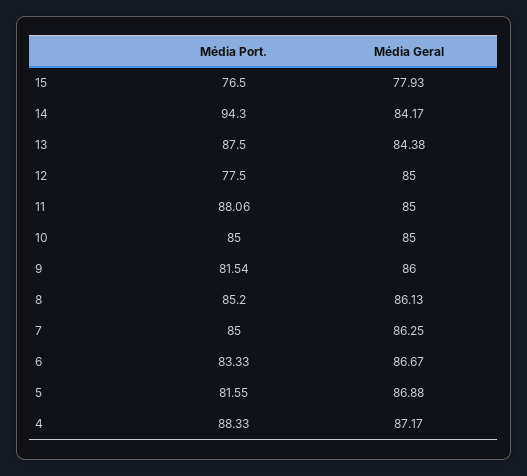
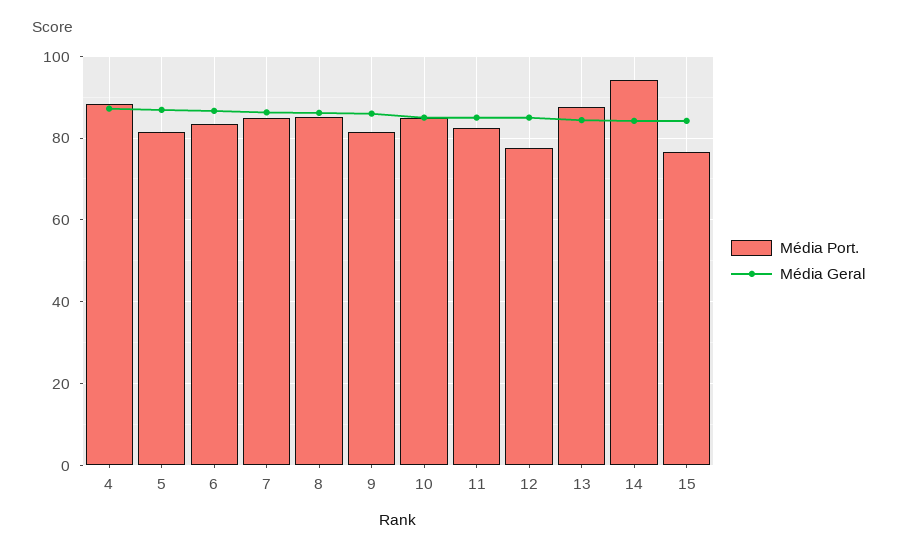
Média Geral, 15: 77.93 -> 84
Média Port., 11: 88.06 -> 82

